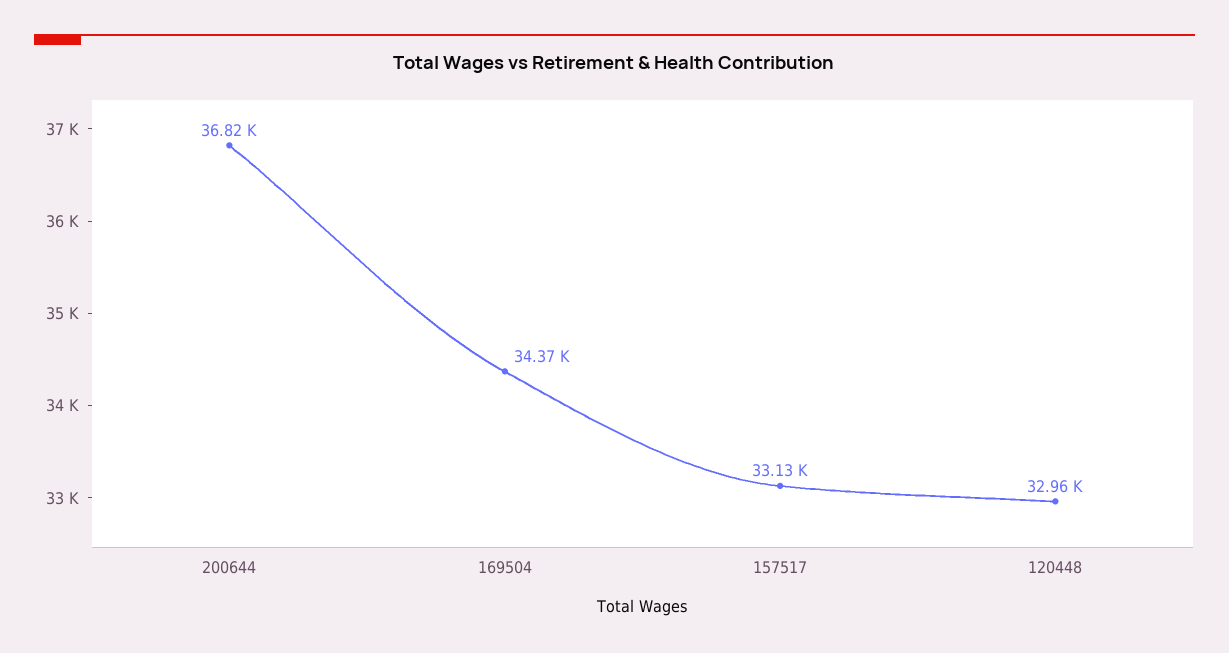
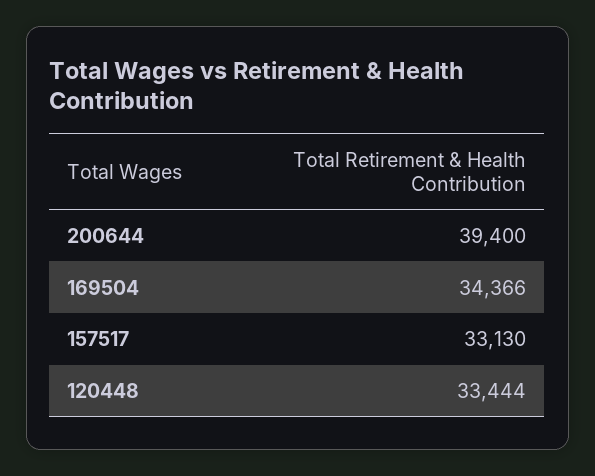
200644: 36820 -> 39400
120448: 32960 -> 33444

